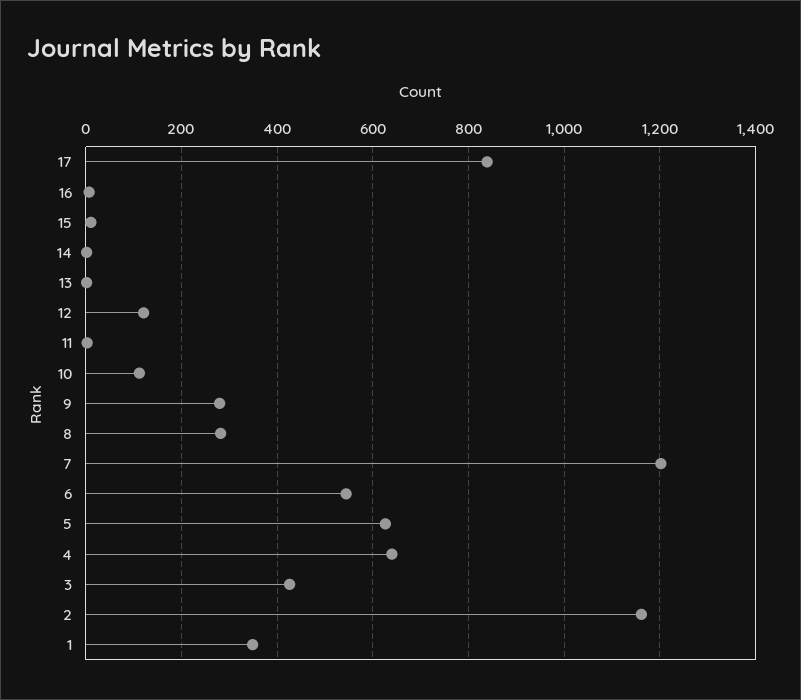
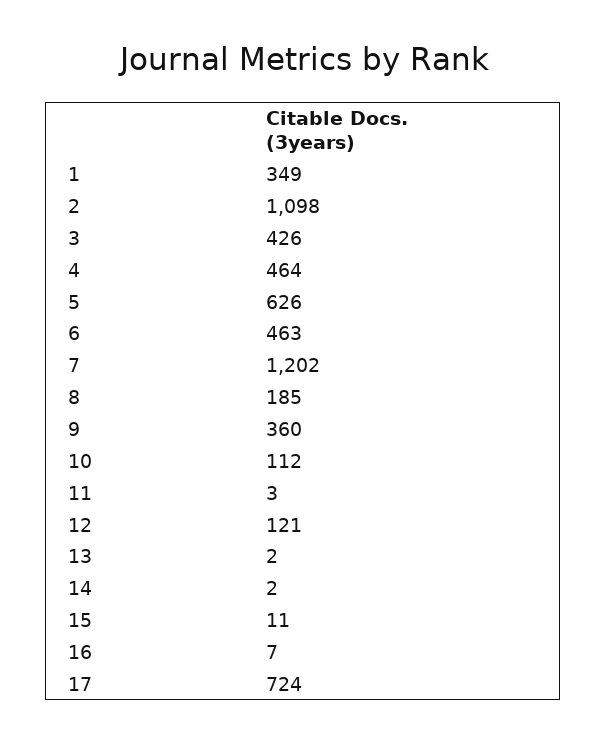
17: 840 -> 724
9: 280 -> 360
8: 280 -> 185
6: 540 -> 463
4: 640 -> 464
2: 1160 -> 1098

